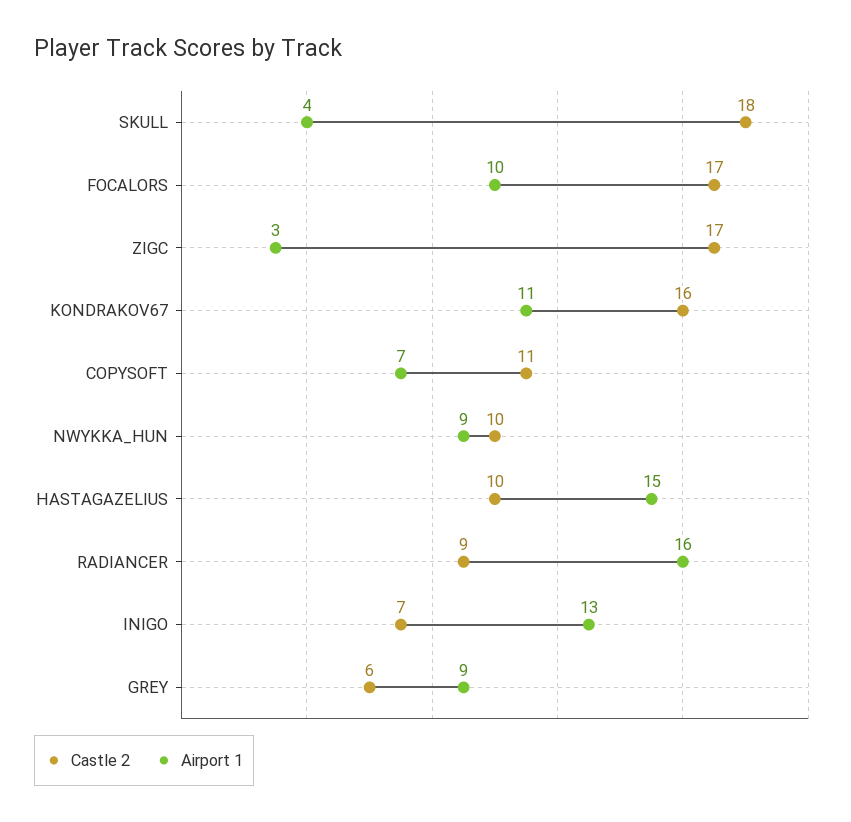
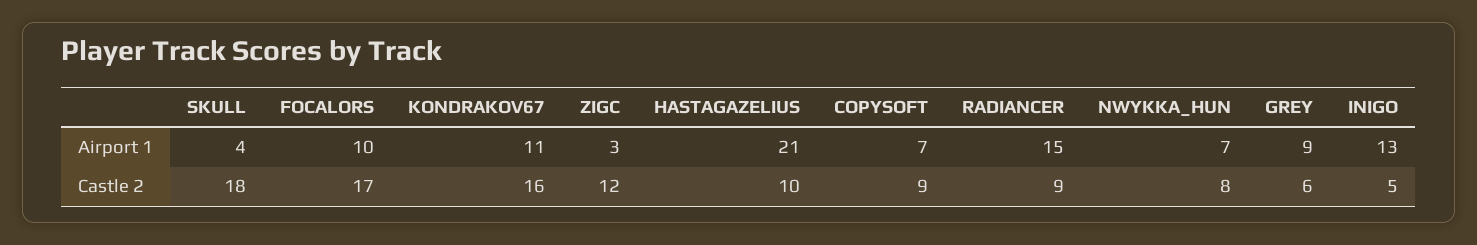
Castle 2, ZIGC: 17 -> 12
Castle 2, COPYSOFT: 11 -> 9
Castle 2, NWYKKA_HUN: 10 -> 8
Airport 1, NWYKKA_HUN: 9 -> 7
Airport 1, HASTAGAZELIUS: 15 -> 21
Airport 1, RADIANCER: 16 -> 15
Castle 2, INIGO: 7 -> 5

